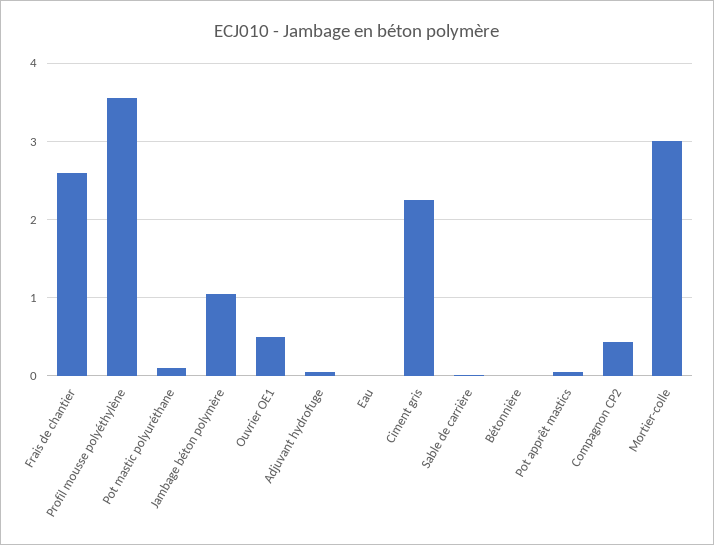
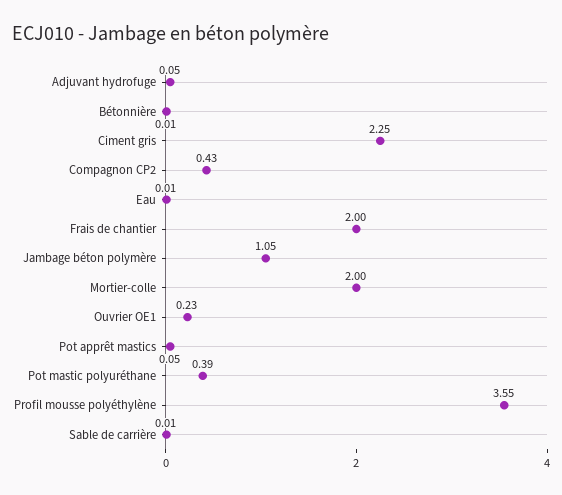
Frais de chantier: 2.6 -> 2
Pot mastic polyuréthane: 0.1 -> 0.39
Ouvrier OE1: 0.5 -> 0.23
Mortier-colle: 3 -> 2

